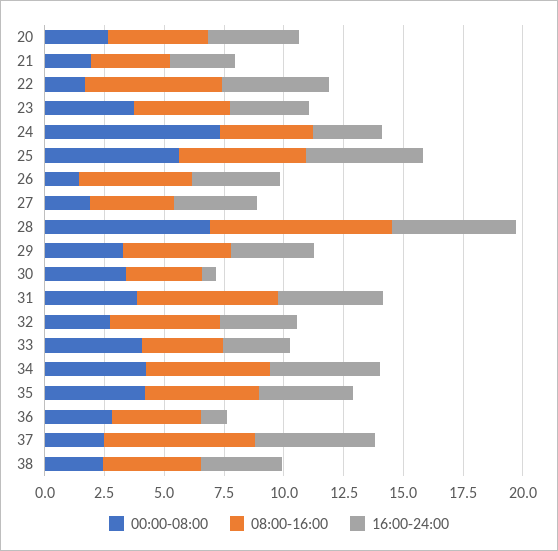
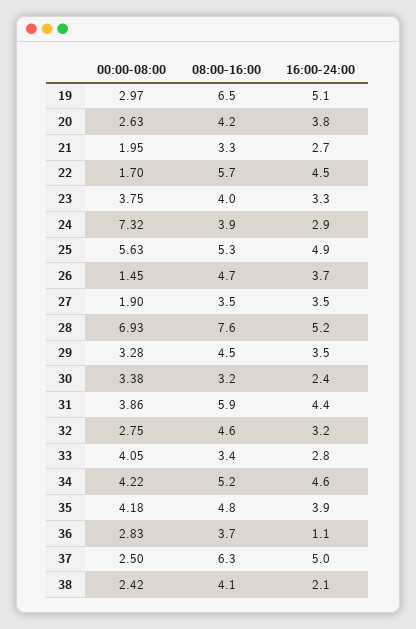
16:00-24:00, 30: 0.5 -> 2.4
16:00-24:00, 38: 3.5 -> 2.1
00:00-08:00, 19: none -> 2.97
08:00-16:00, 19: none -> 6.5
16:00-24:00, 19: none -> 5.1

